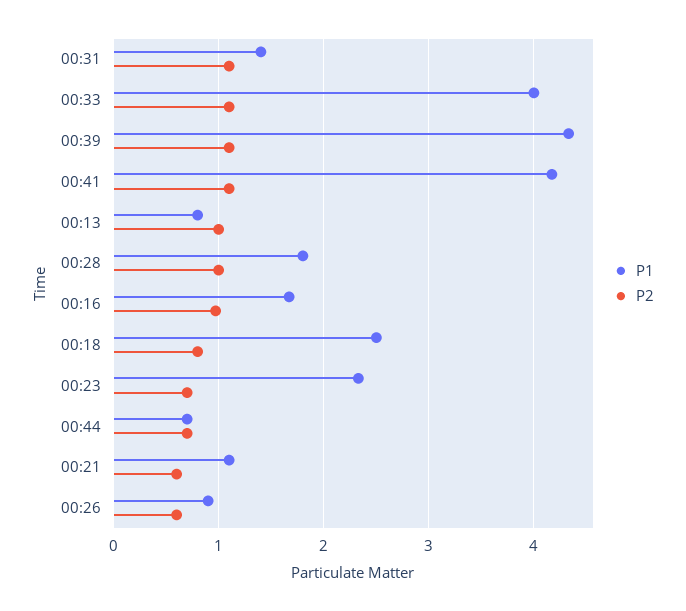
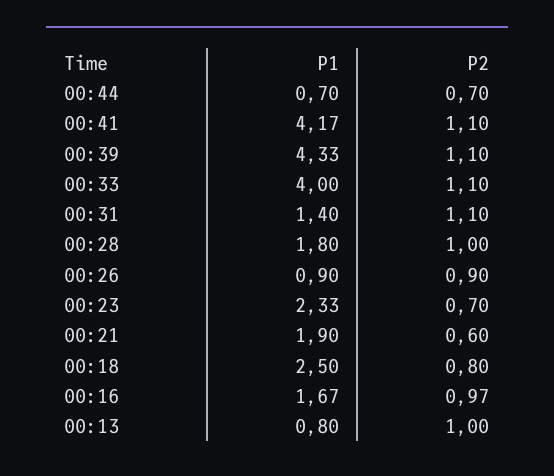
P1, 00:21: 1.1 -> 1.9
P2, 00:26: 0.6 -> 0.9

